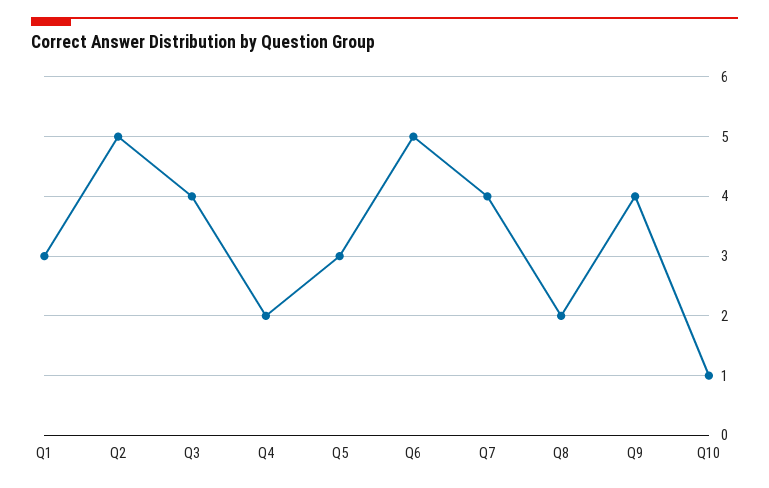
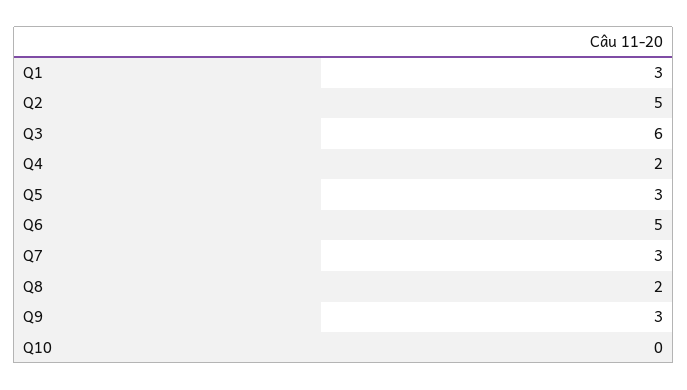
Q3: 4 -> 6
Q7: 4 -> 3
Q9: 4 -> 3
Q10: 1 -> 0

